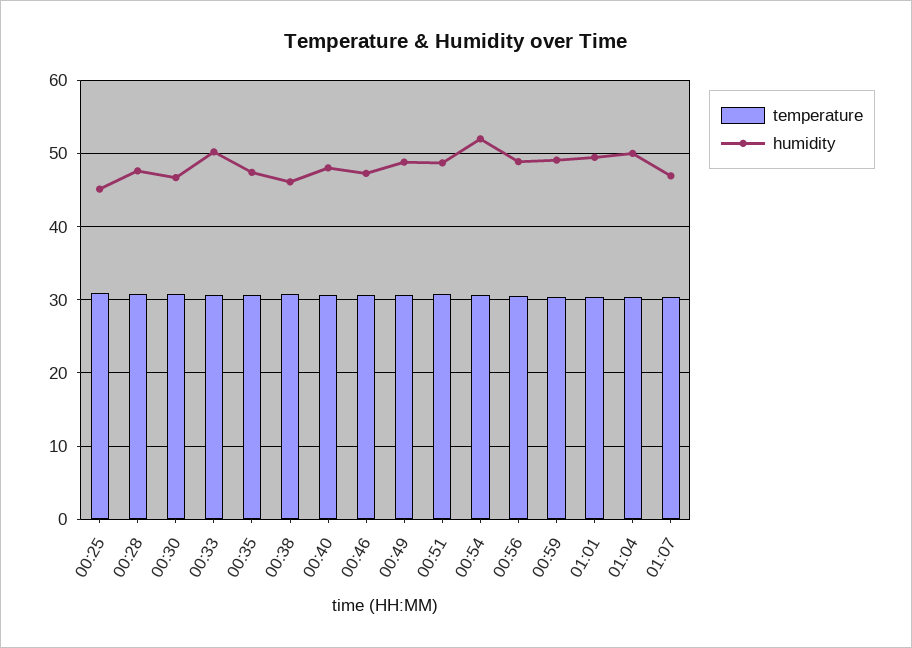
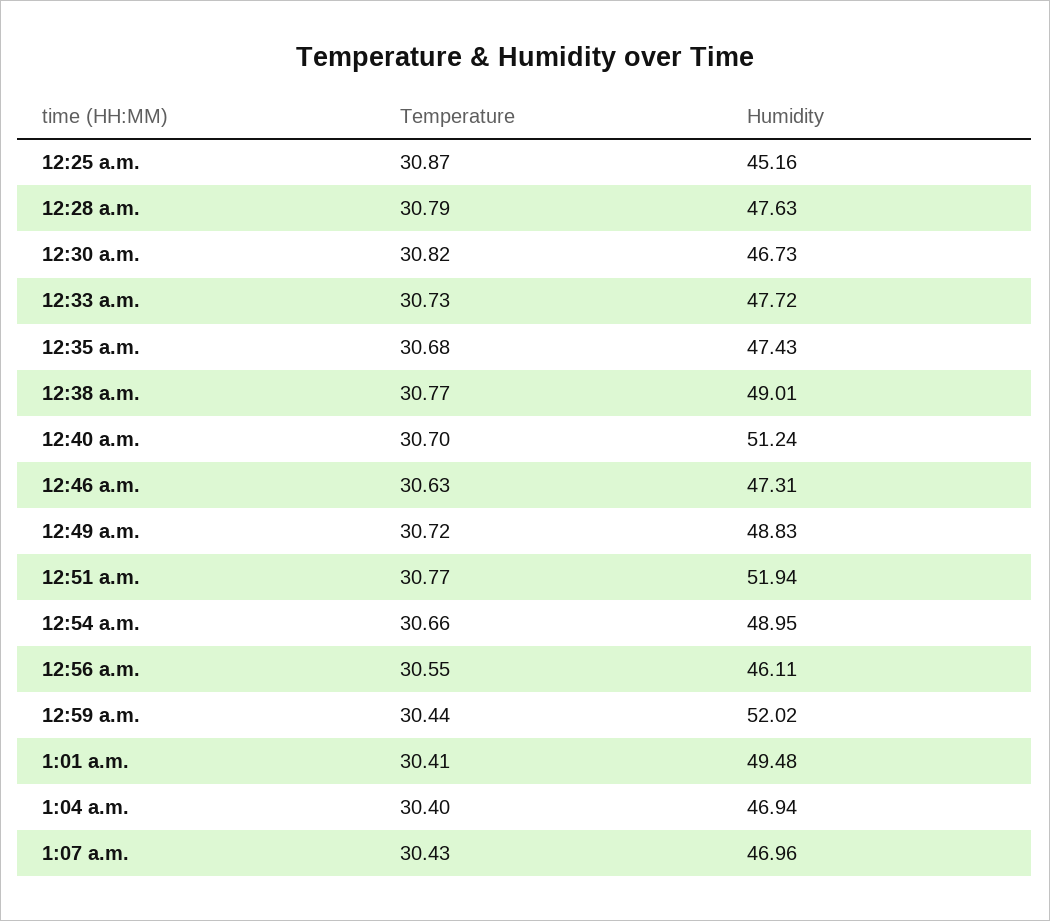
humidity, 00:33: 50 -> 47.72
humidity, 00:38: 46 -> 49.01
humidity, 00:40: 48 -> 51.24
humidity, 00:51: 49 -> 51.94
humidity, 00:54: 52 -> 48.95
humidity, 00:56: 49 -> 46.11
humidity, 00:59: 49 -> 52.02
humidity, 01:04: 50 -> 46.94

